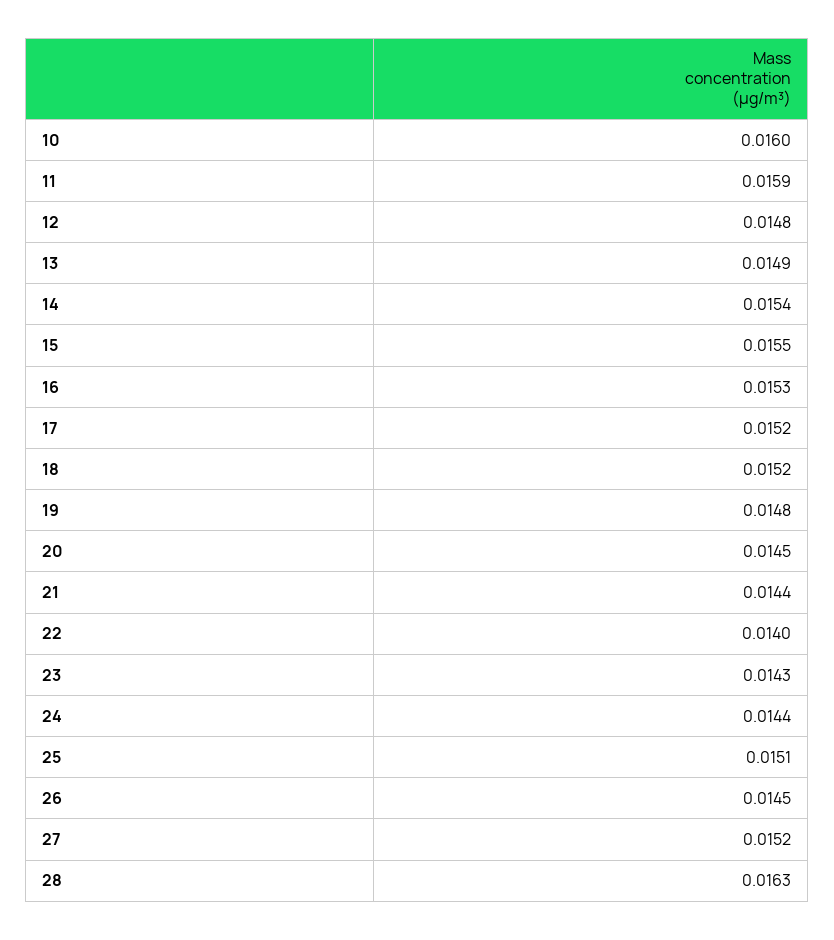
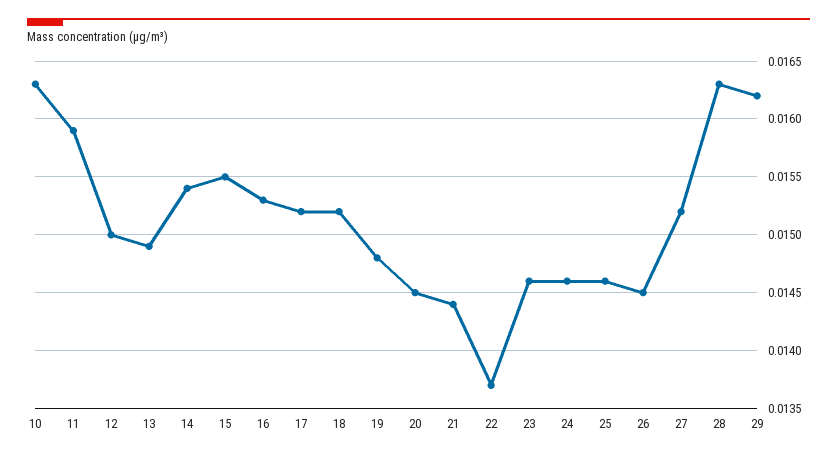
10: 0.016 -> 0.0163
12: 0.0148 -> 0.015
22: 0.014 -> 0.0137
23: 0.0143 -> 0.0146
24: 0.0144 -> 0.0146
25: 0.0151 -> 0.0146
29: none -> 0.0162

